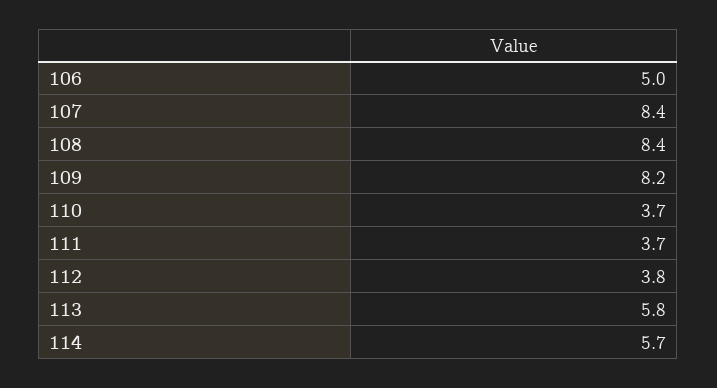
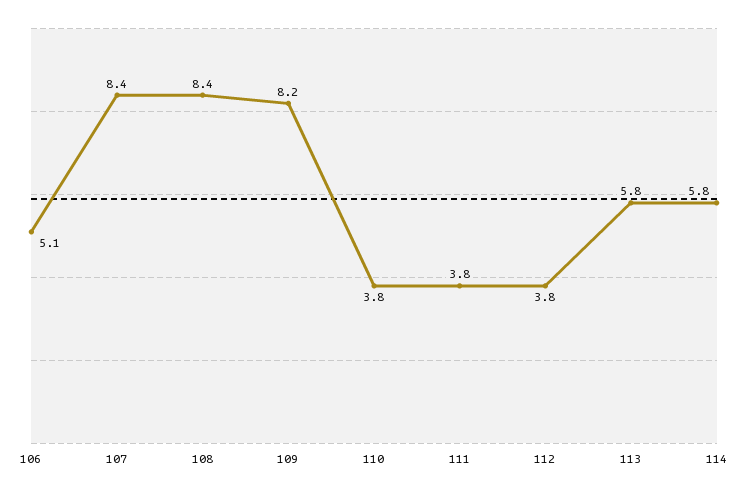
106: 5 -> 5.1
110: 3.7 -> 3.8
111: 3.7 -> 3.8
114: 5.7 -> 5.8

